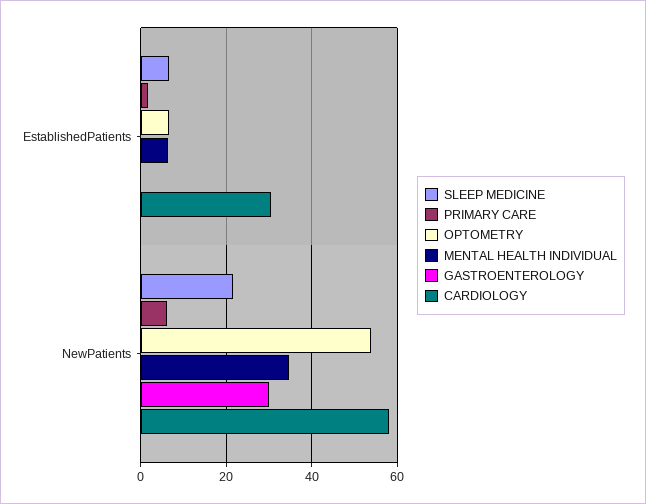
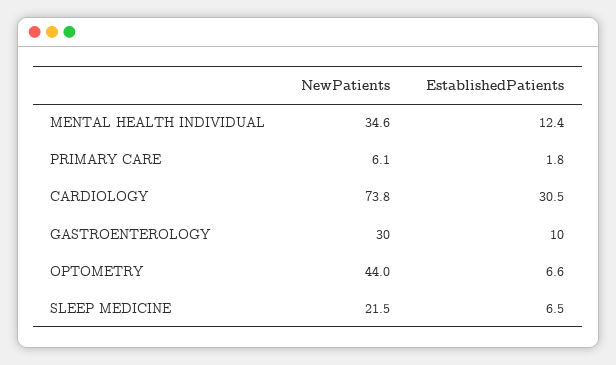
MENTAL HEALTH INDIVIDUAL, EstablishedPatients: 6 -> 12.4
GASTROENTEROLOGY, EstablishedPatients: 0 -> 10
OPTOMETRY, NewPatients: 54 -> 44
CARDIOLOGY, NewPatients: 58 -> 73.8

